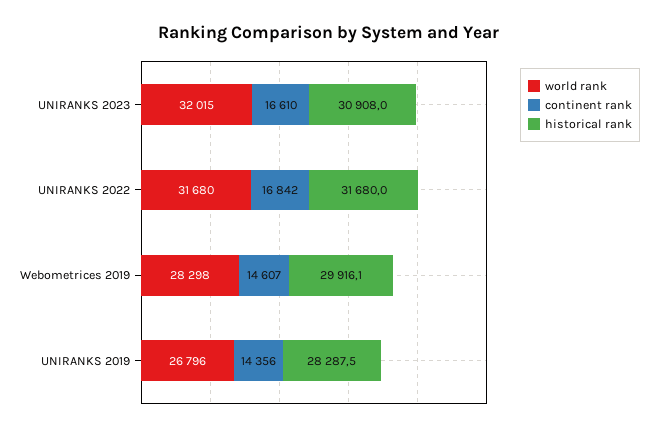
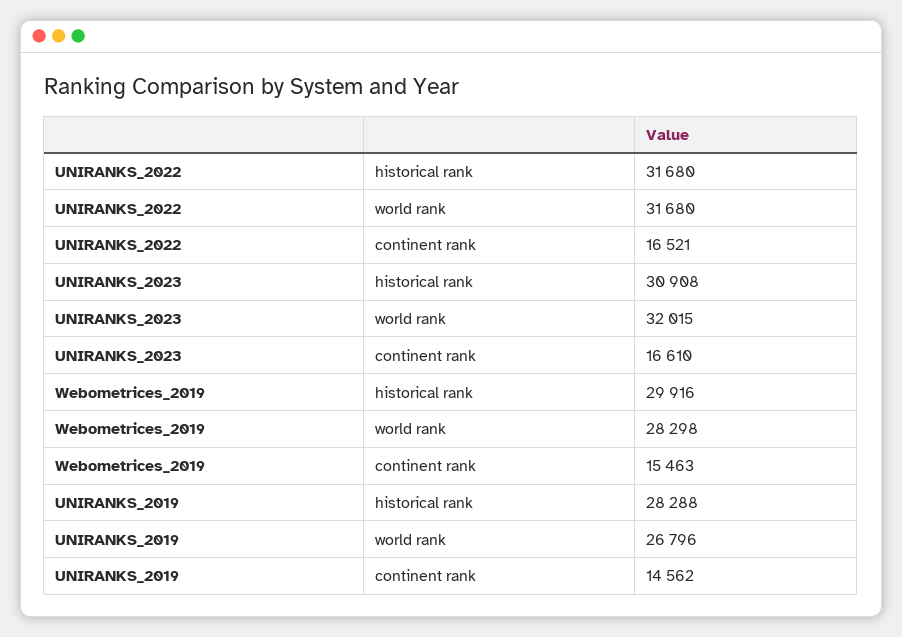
continent rank, UNIRANKS 2022: 16842 -> 16521
continent rank, Webometrices 2019: 14607 -> 15463
continent rank, UNIRANKS 2019: 14356 -> 14562

